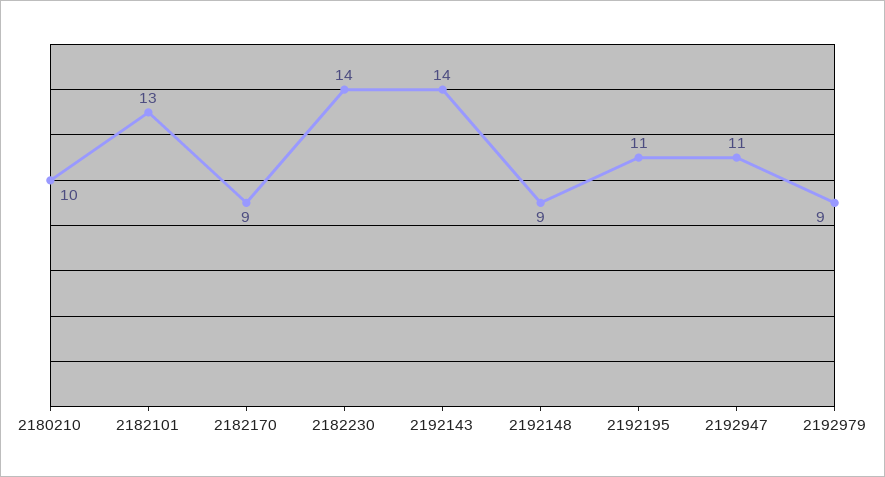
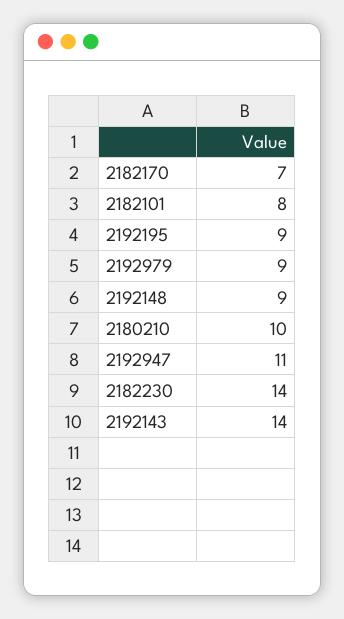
2182101: 13 -> 8
2182170: 9 -> 7
2192195: 11 -> 9

